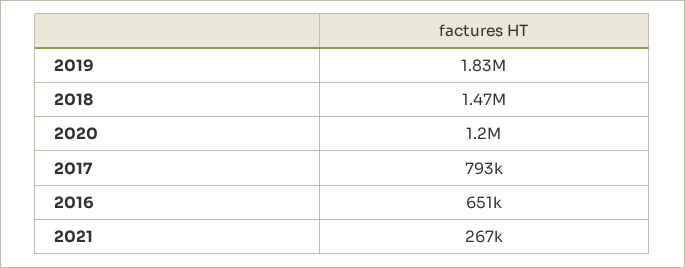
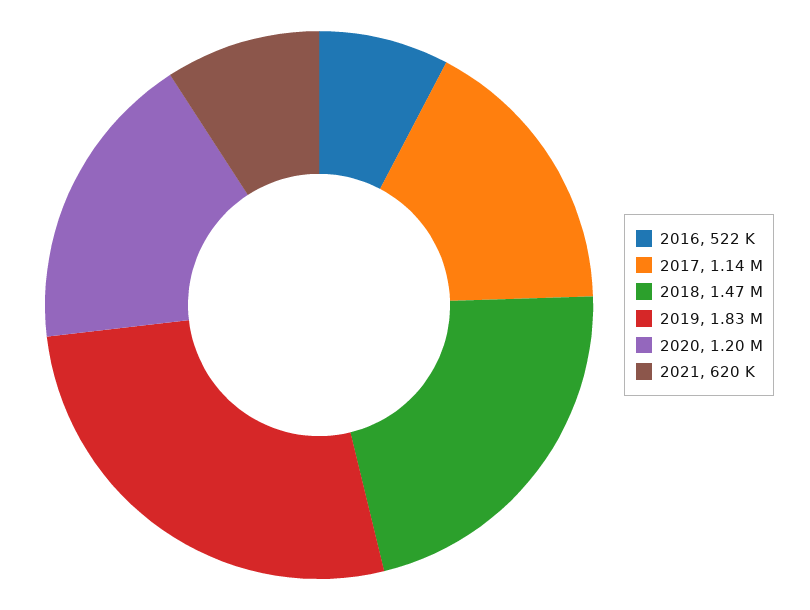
2017: 793000 -> 1140000
2016: 651000 -> 522000
2021: 267000 -> 620000

